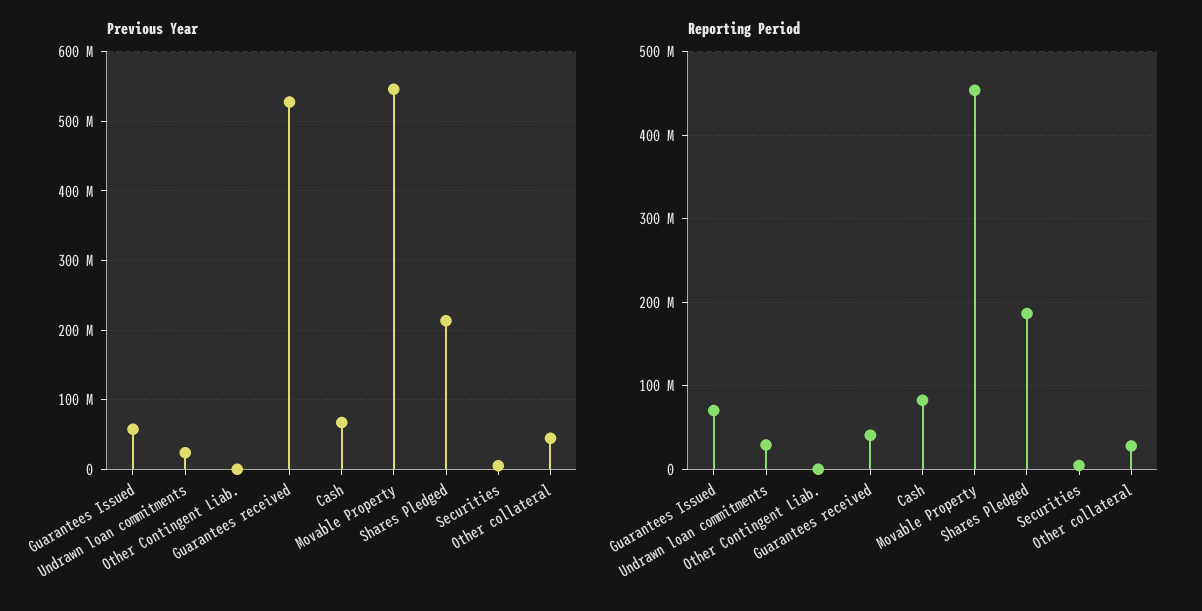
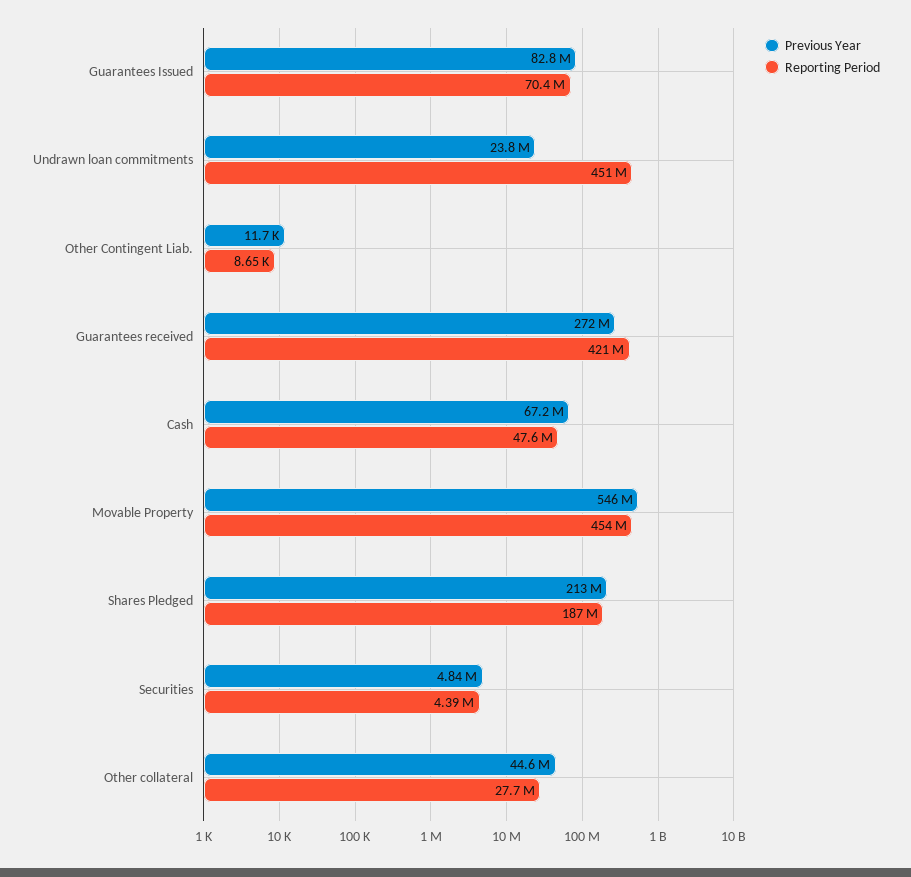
Previous Year, Guarantees Issued: 60000000 -> 82800000
Previous Year, Guarantees received: 530000000 -> 272000000
Reporting Period, Undrawn loan commitments: 30000000 -> 451000000
Reporting Period, Guarantees received: 40000000 -> 421000000
Reporting Period, Cash: 80000000 -> 47600000

